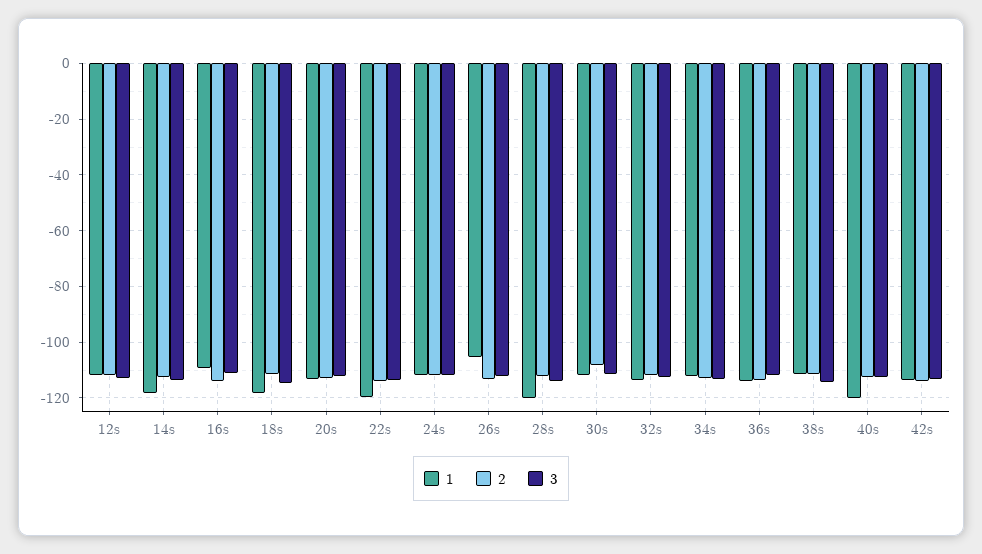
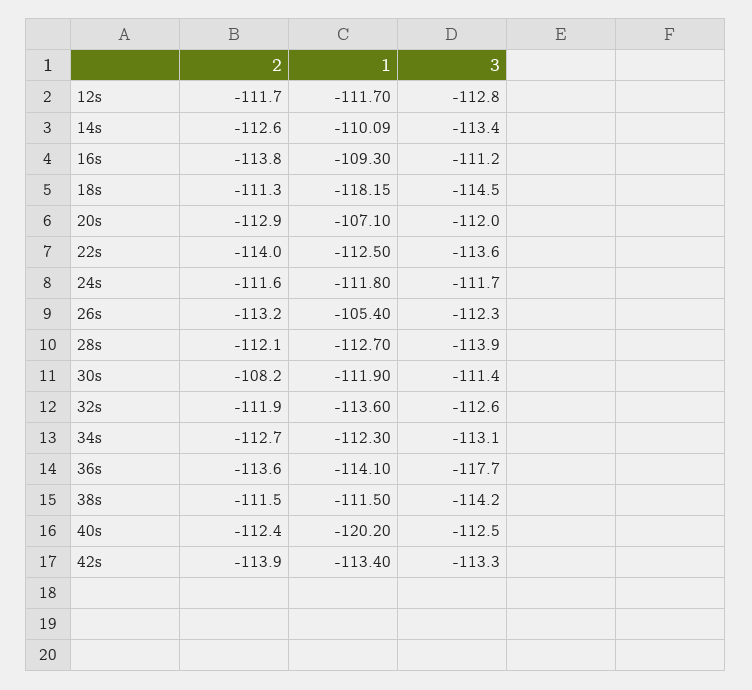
1, 14s: -117.5 -> -110.09
1, 20s: -112.5 -> -107.1
1, 22s: -120 -> -112.5
1, 28s: -120 -> -112.7
3, 36s: -112.5 -> -117.7

